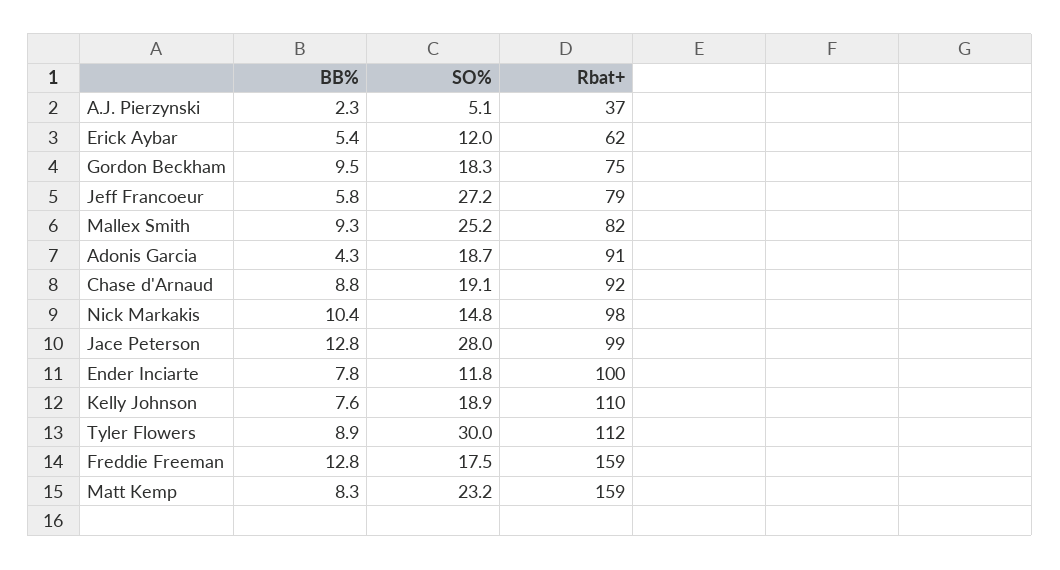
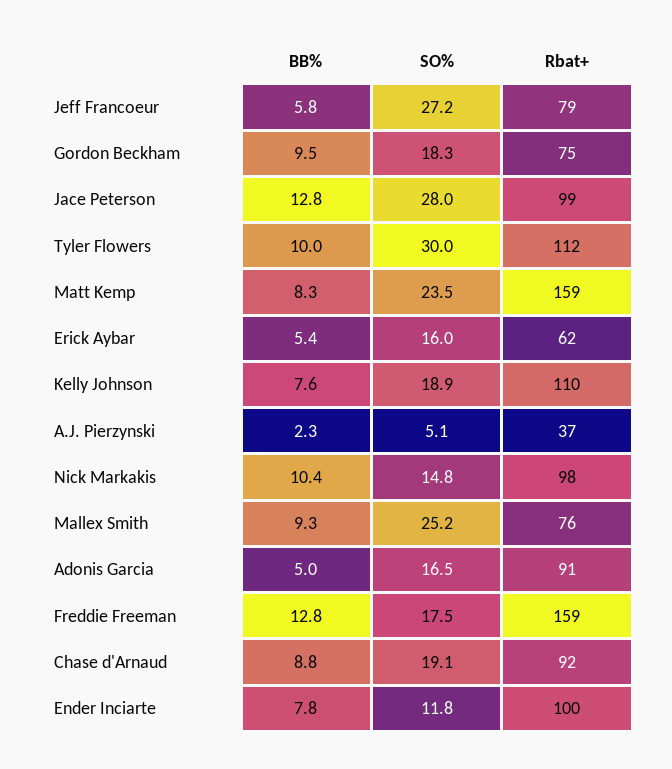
SO%, Erick Aybar: 12 -> 16
Rbat+, Mallex Smith: 82 -> 76
BB%, Adonis Garcia: 4.3 -> 5
SO%, Adonis Garcia: 18.7 -> 16.5
BB%, Tyler Flowers: 8.9 -> 10
SO%, Matt Kemp: 23.2 -> 23.5

